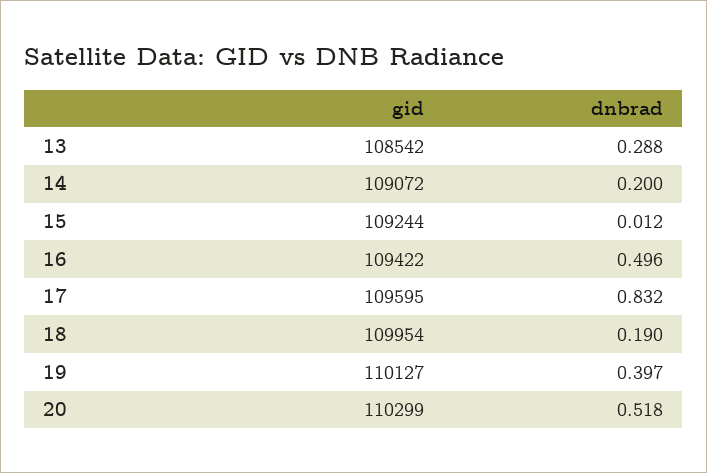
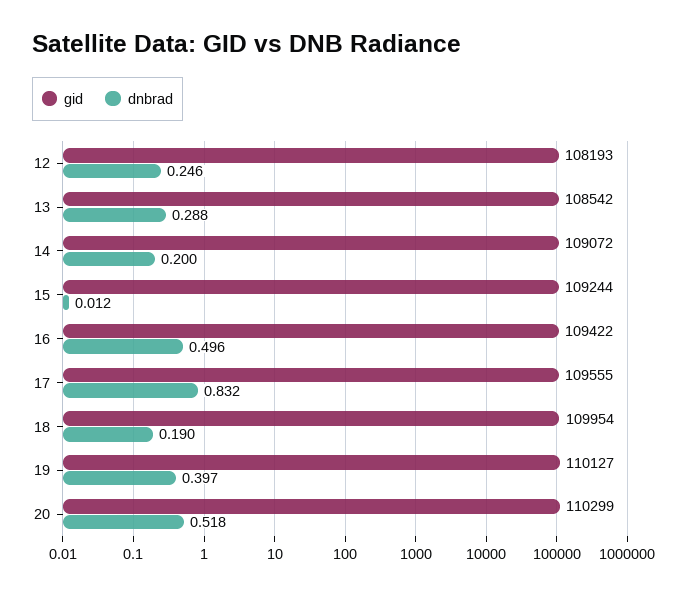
gid, 17: 109595 -> 109555
gid, 12: none -> 108193
dnbrad, 12: none -> 0.246

